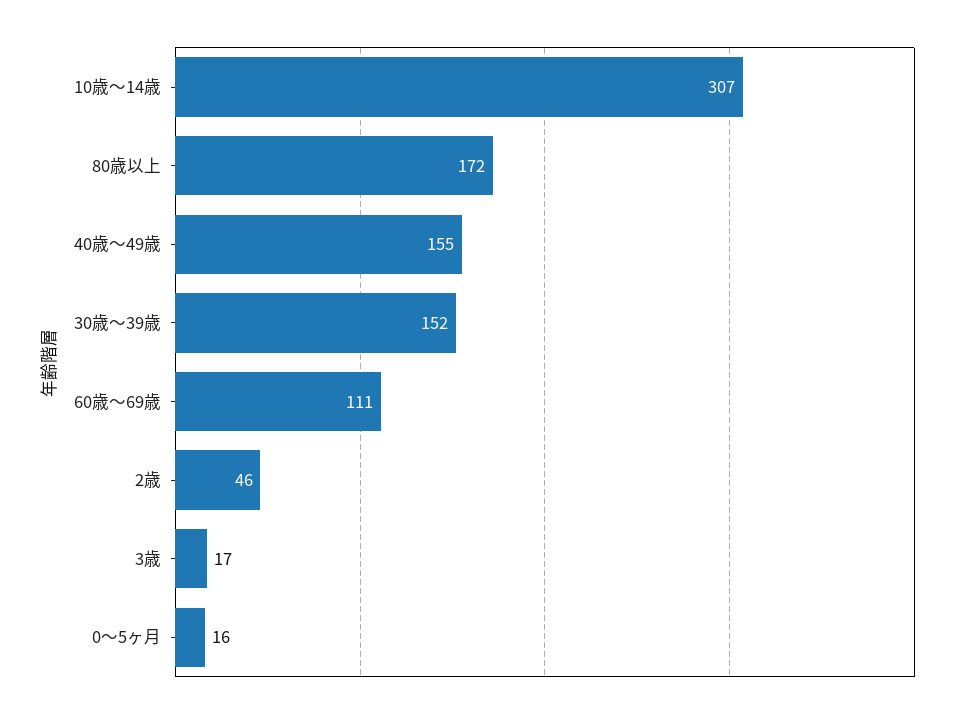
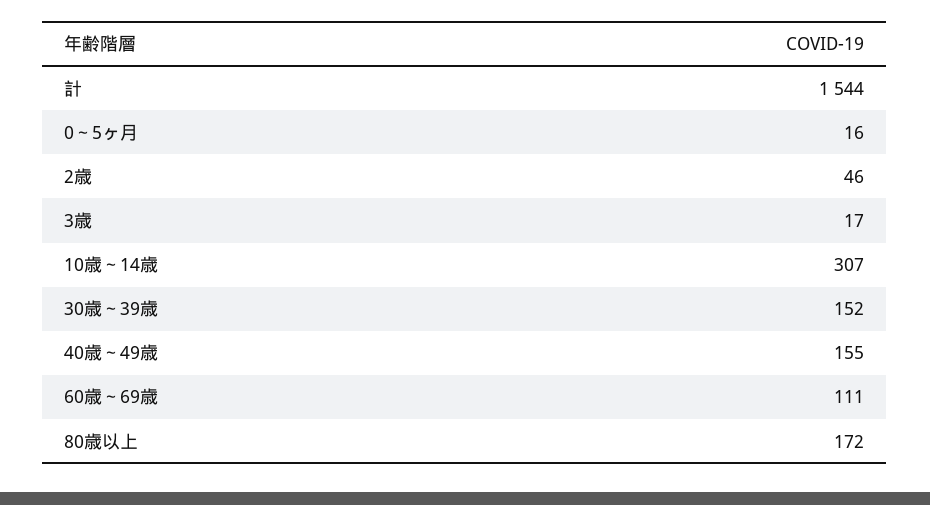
計: none -> 1544

